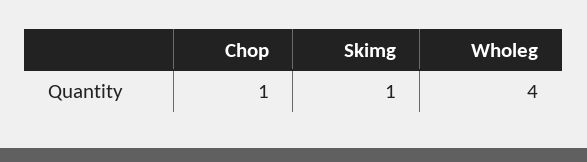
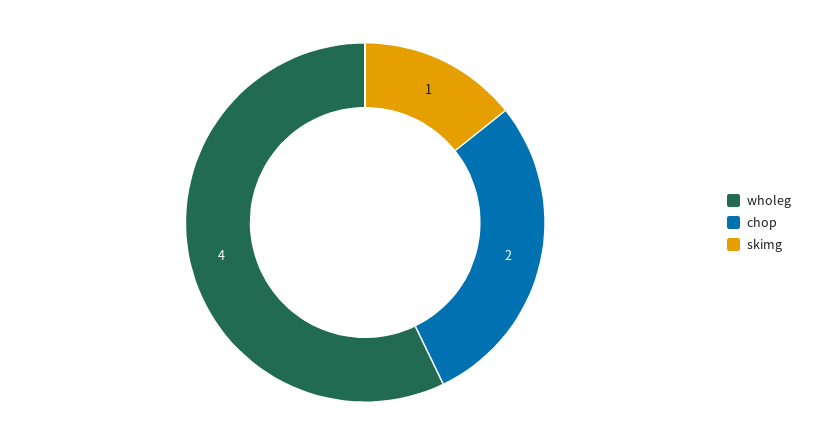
Chop: 1 -> 2

